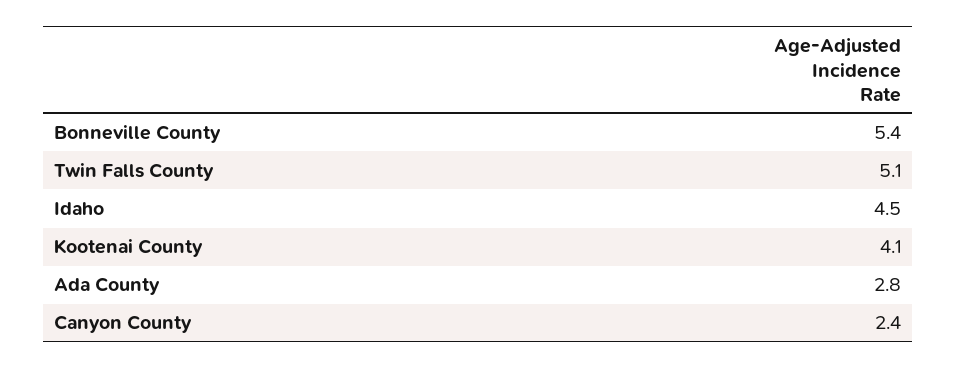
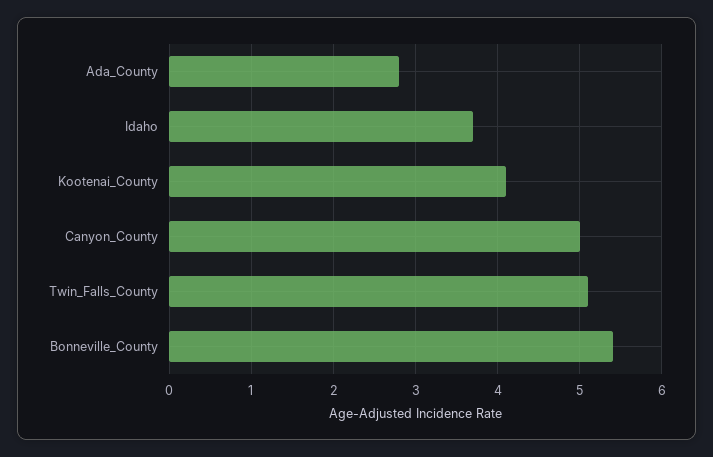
Idaho: 4.5 -> 3.7
Canyon County: 2.4 -> 5

